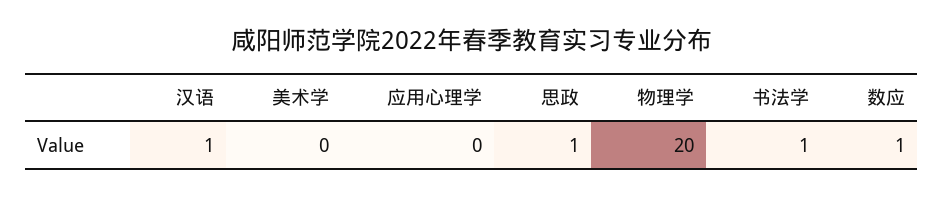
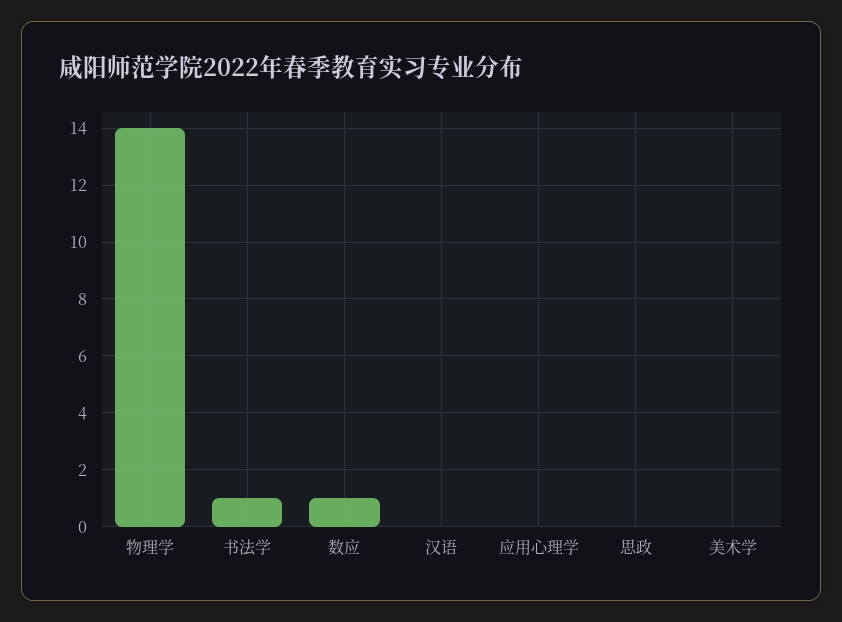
汉语: 1 -> 0
思政: 1 -> 0
物理学: 20 -> 14

